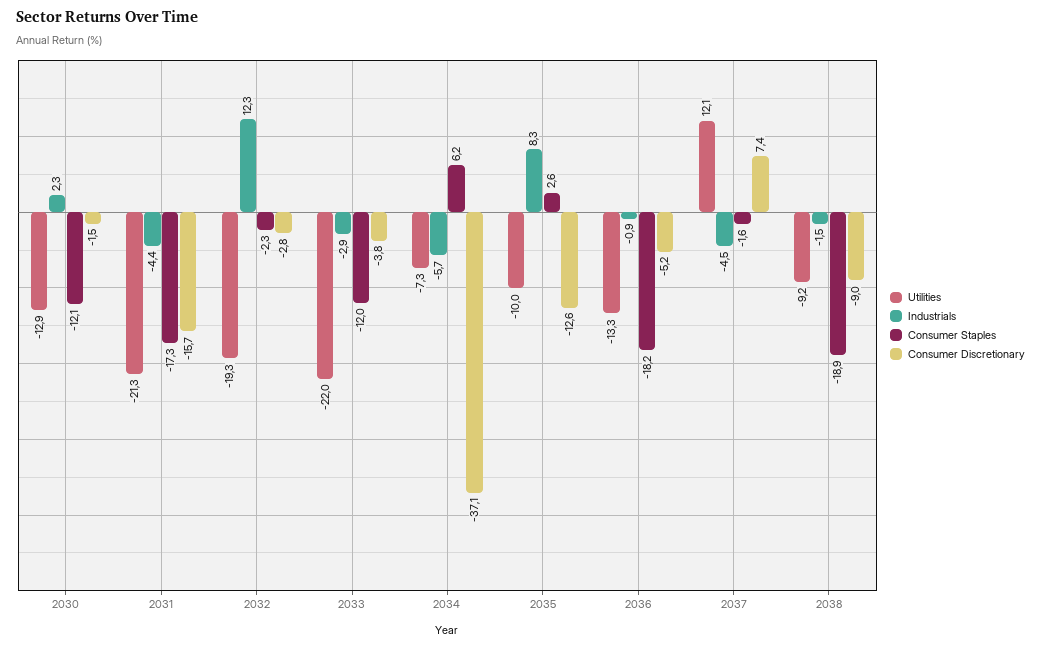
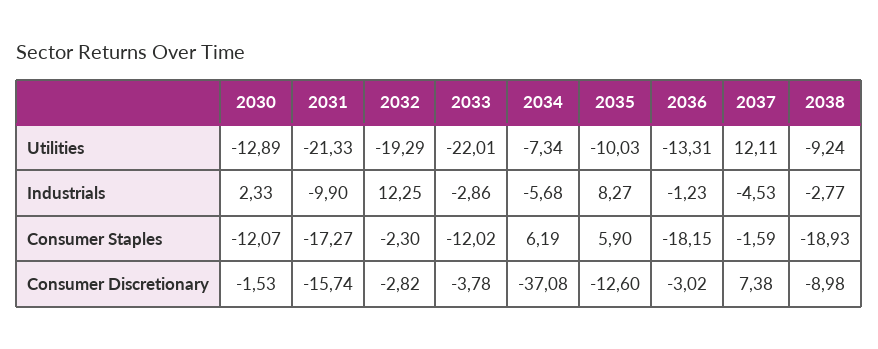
Industrials, 2031: -4.4 -> -9.9
Consumer Staples, 2035: 2.6 -> 5.9
Industrials, 2036: -0.9 -> -1.23
Consumer Discretionary, 2036: -5.2 -> -3.02
Industrials, 2038: -1.5 -> -2.77

